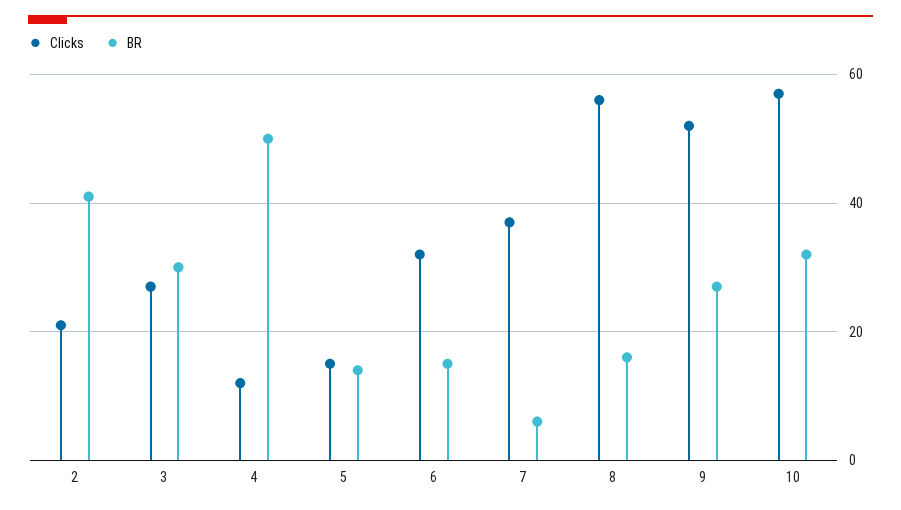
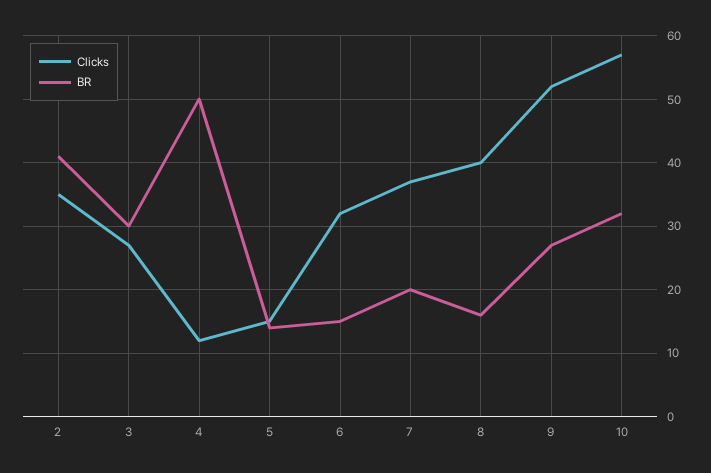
Clicks, 2: 20 -> 35
BR, 7: 5 -> 20
Clicks, 8: 55 -> 40

